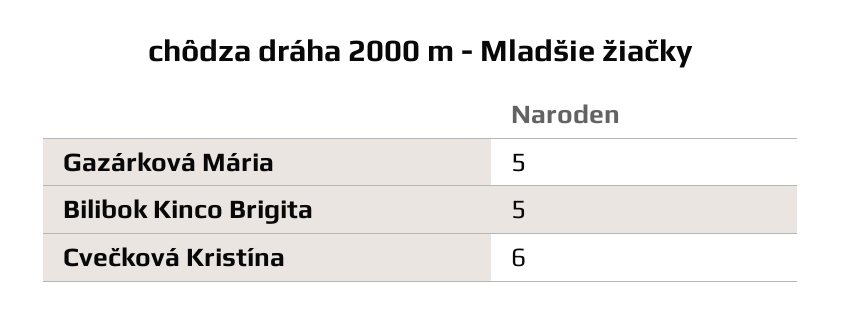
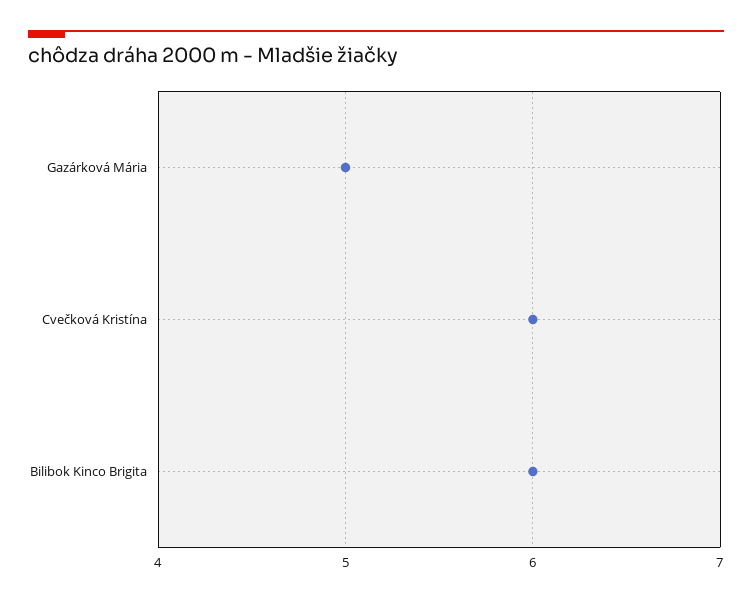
Bilibok Kinco Brigita: 5 -> 6

